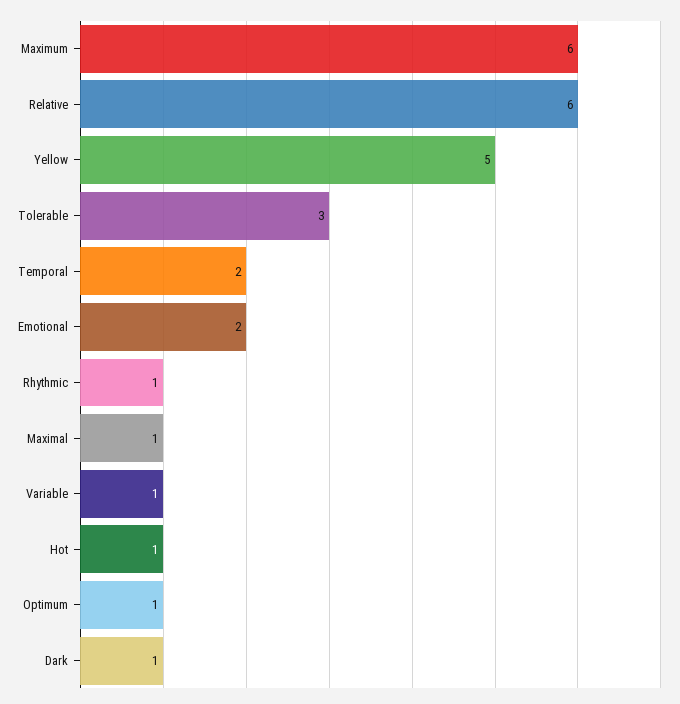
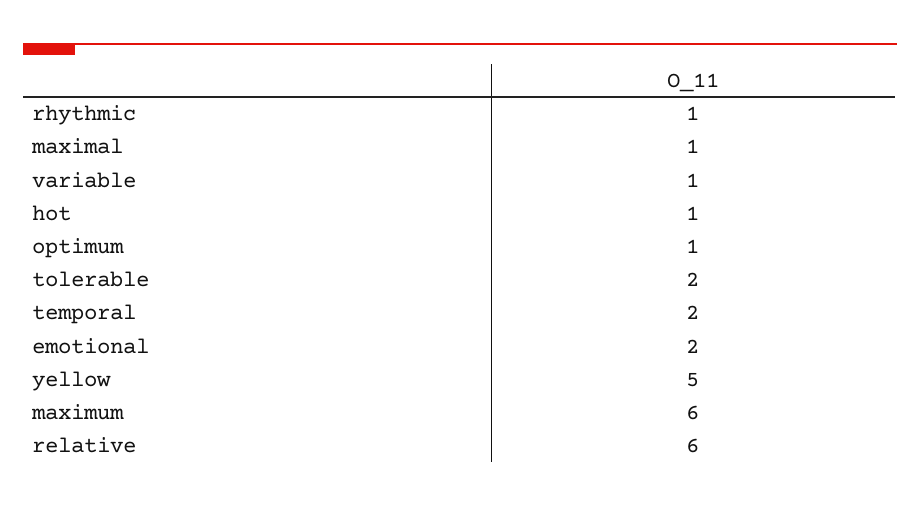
Tolerable: 3 -> 2
Dark: 1 -> none

